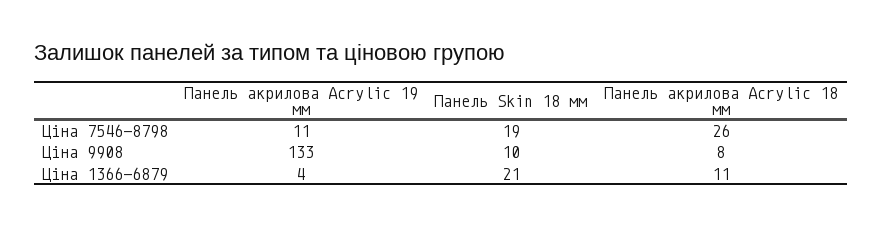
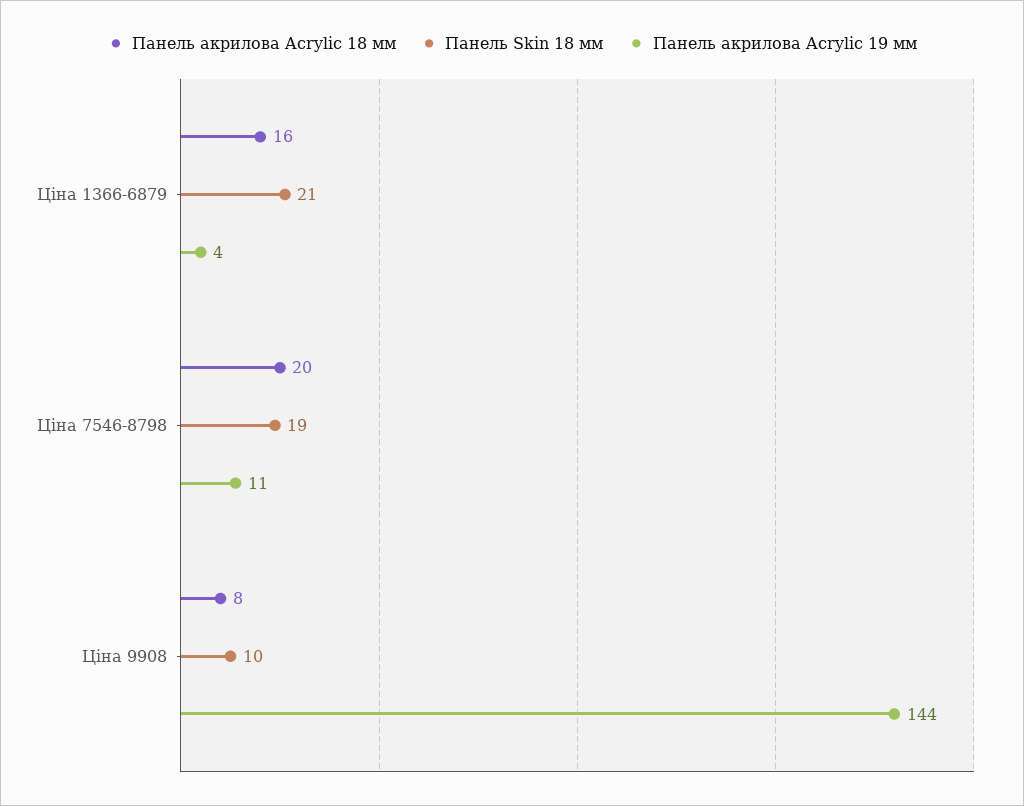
Панель акрилова Acrylic 18 мм, Ціна 7546-8798: 26 -> 20
Панель акрилова Acrylic 19 мм, Ціна 9908: 133 -> 144
Панель акрилова Acrylic 18 мм, Ціна 1366-6879: 11 -> 16

